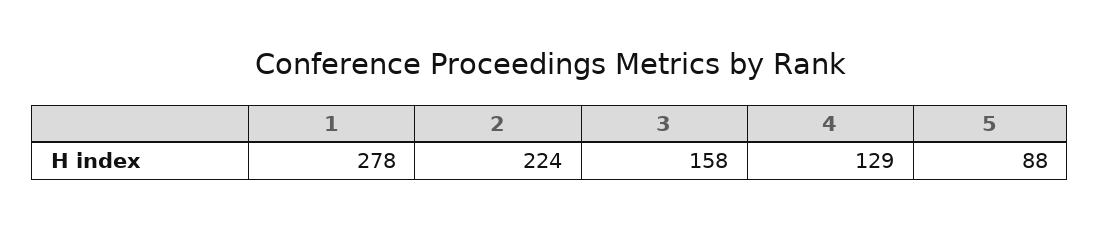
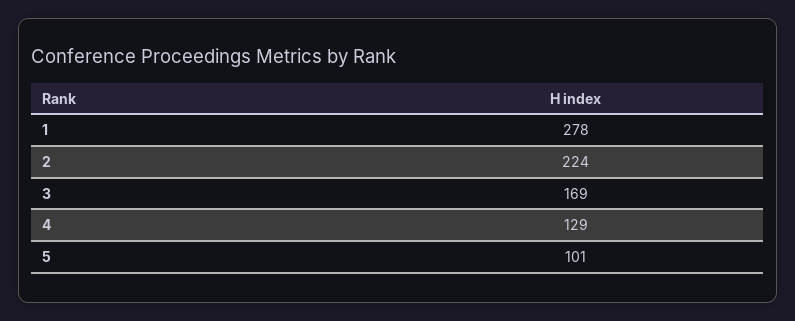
3: 158 -> 169
5: 88 -> 101

